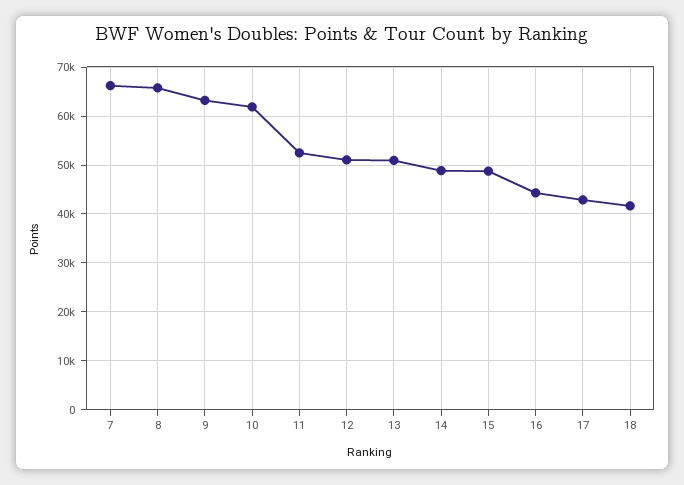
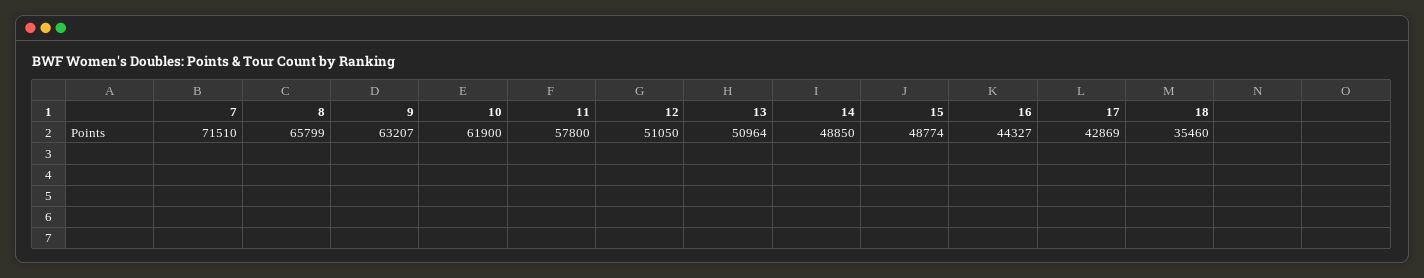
7: 66000 -> 71510
11: 52000 -> 57800
18: 42000 -> 35460

